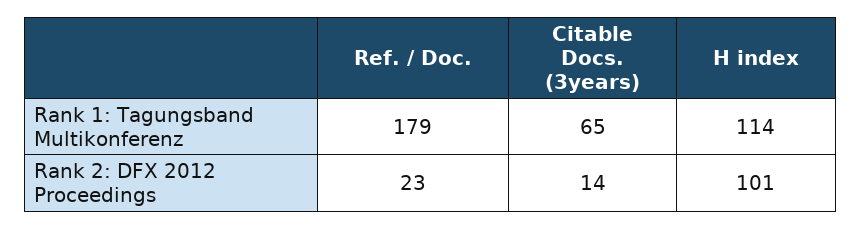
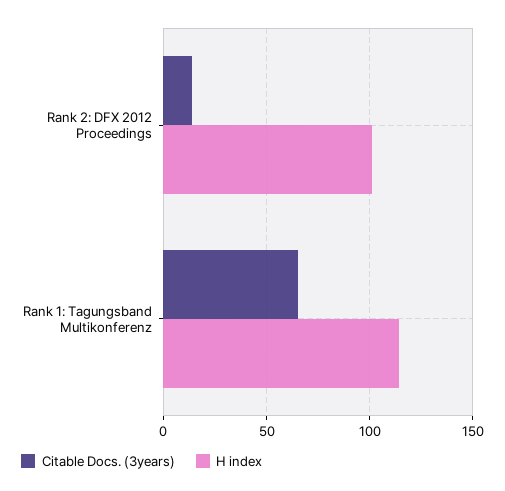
Ref. / Doc., Rank 1: Tagungsband Multikonferenz: 179 -> none
Ref. / Doc., Rank 2: DFX 2012 Proceedings: 23 -> none

